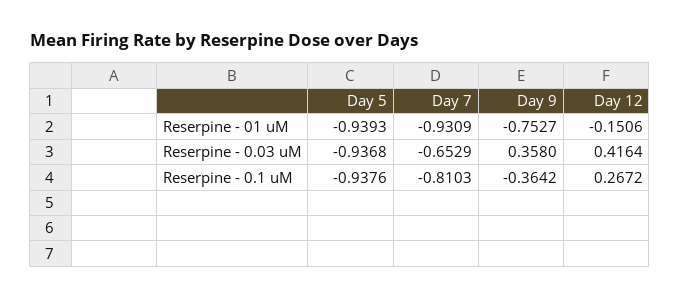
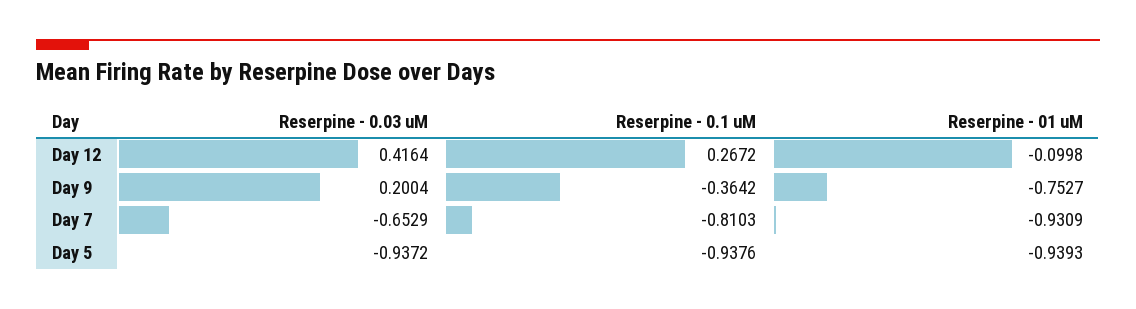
Day 12, Reserpine - 01 uM: -0.1506 -> -0.0998
Day 5, Reserpine - 0.03 uM: -0.9368 -> -0.9372
Day 9, Reserpine - 0.03 uM: 0.358 -> 0.2004

